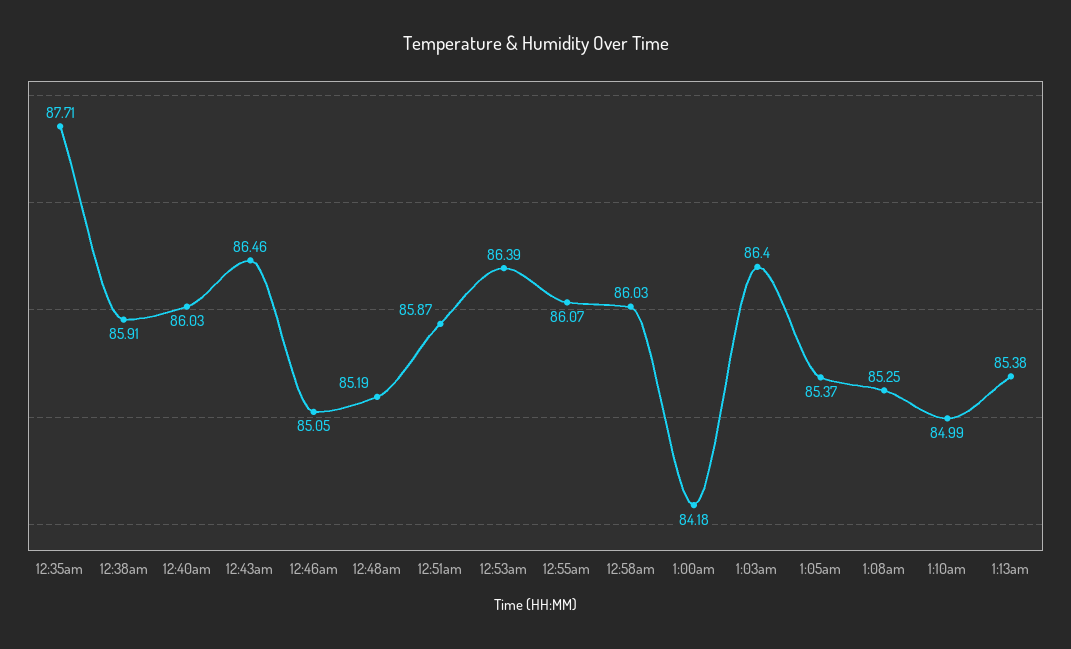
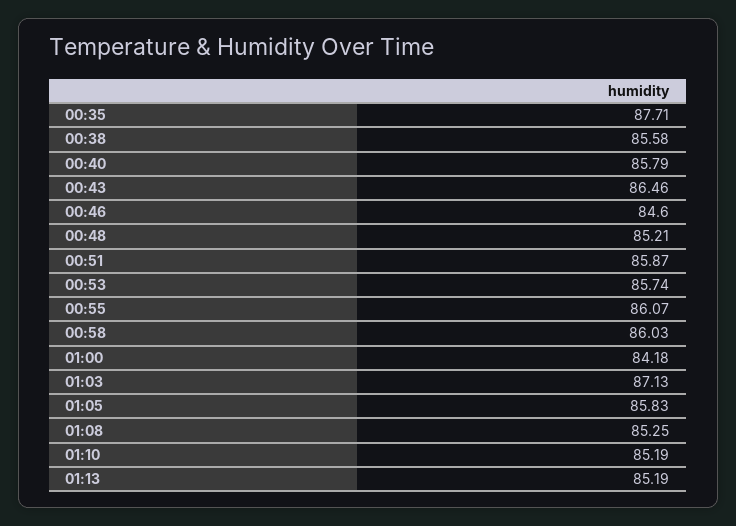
12:38am: 85.91 -> 85.58
12:40am: 86.03 -> 85.79
12:46am: 85.05 -> 84.6
12:48am: 85.19 -> 85.21
12:53am: 86.39 -> 85.74
1:03am: 86.4 -> 87.13
1:05am: 85.37 -> 85.83
1:10am: 84.99 -> 85.19
1:13am: 85.38 -> 85.19

